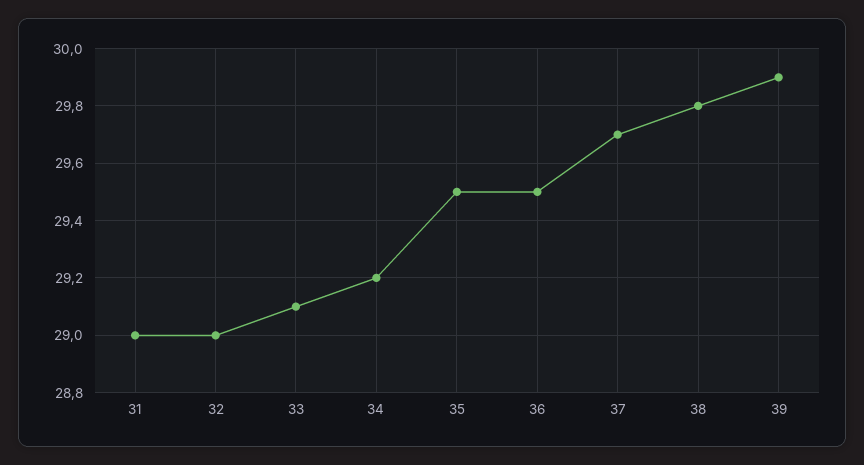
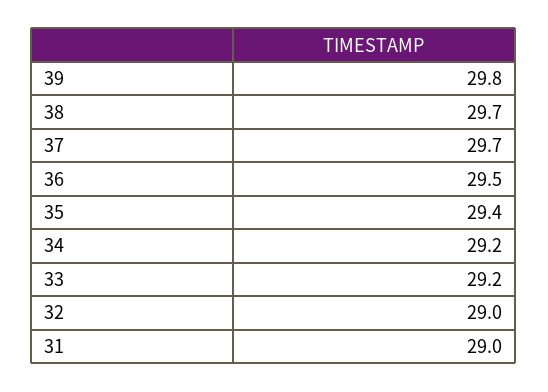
33: 29.1 -> 29.2
35: 29.5 -> 29.4
38: 29.8 -> 29.7
39: 29.9 -> 29.8

